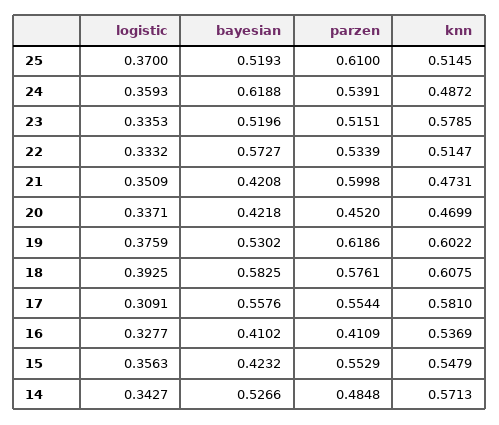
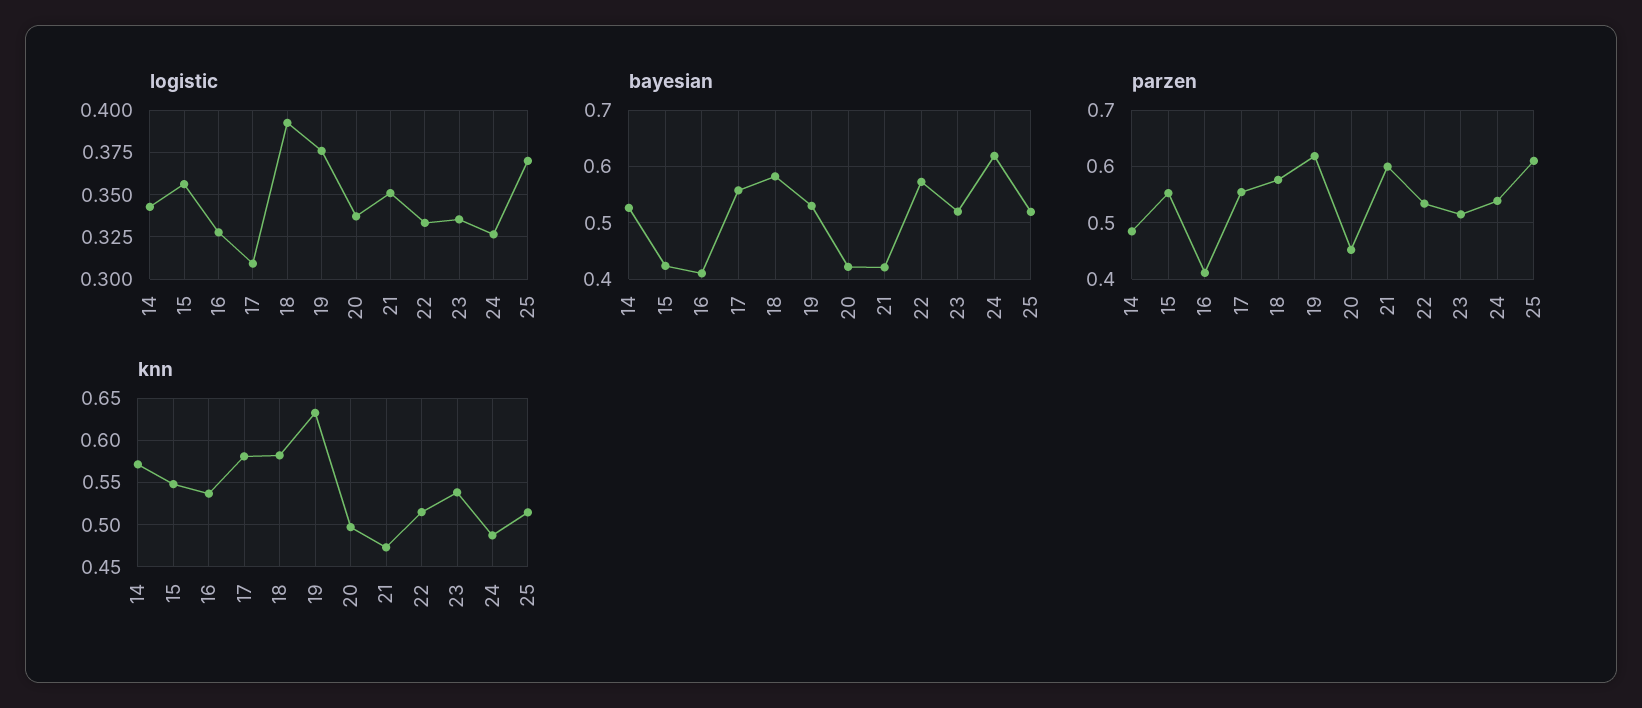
logistic, 24: 0.3593 -> 0.325
knn, 23: 0.5785 -> 0.54
knn, 20: 0.4699 -> 0.5
knn, 19: 0.6022 -> 0.63
knn, 18: 0.6075 -> 0.58

